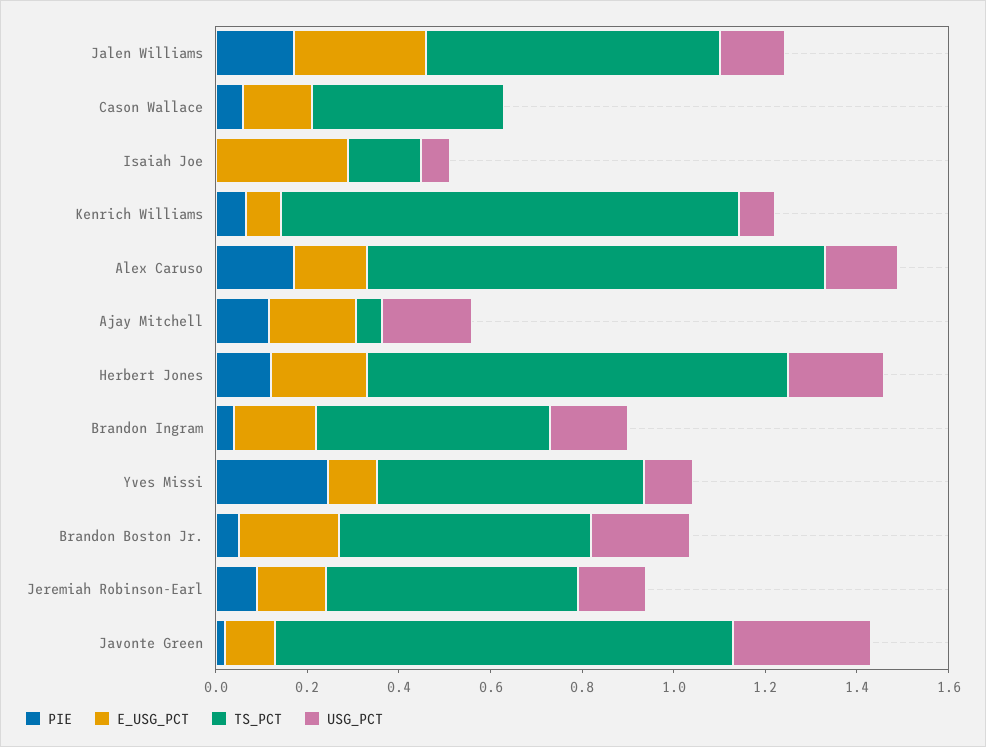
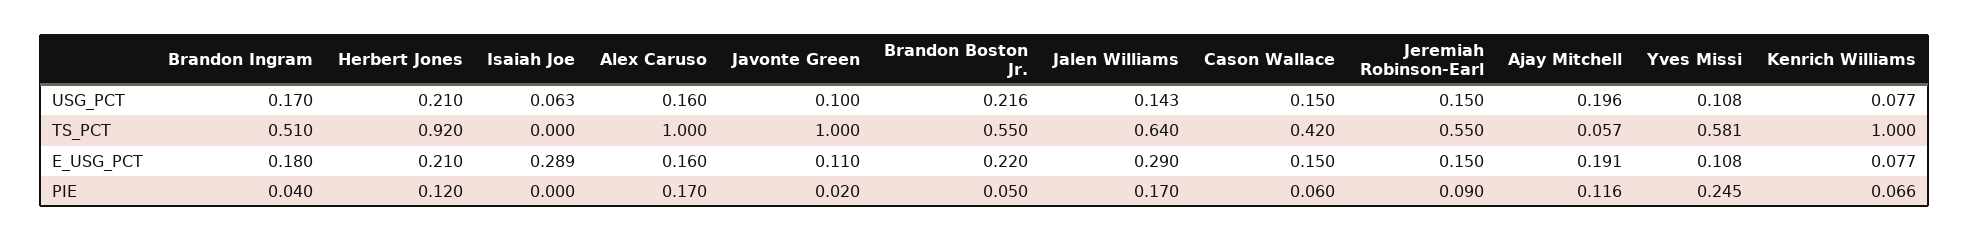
USG_PCT, Cason Wallace: 0 -> 0.15
TS_PCT, Isaiah Joe: 0.15 -> 0
USG_PCT, Javonte Green: 0.3 -> 0.1

